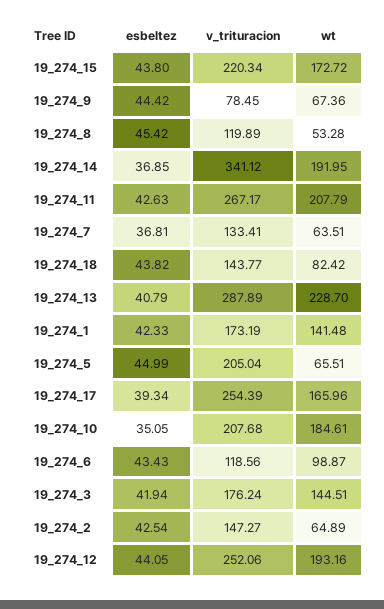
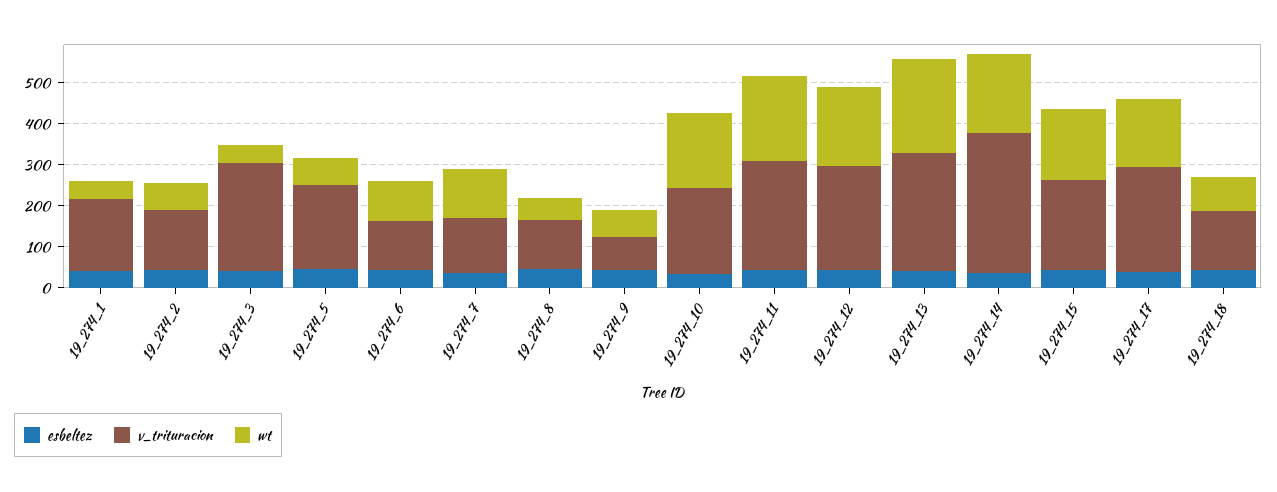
wt, 19_274_7: 63.51 -> 120
wt, 19_274_1: 141.48 -> 40
v_trituracion, 19_274_3: 176.24 -> 260
wt, 19_274_3: 144.51 -> 40

